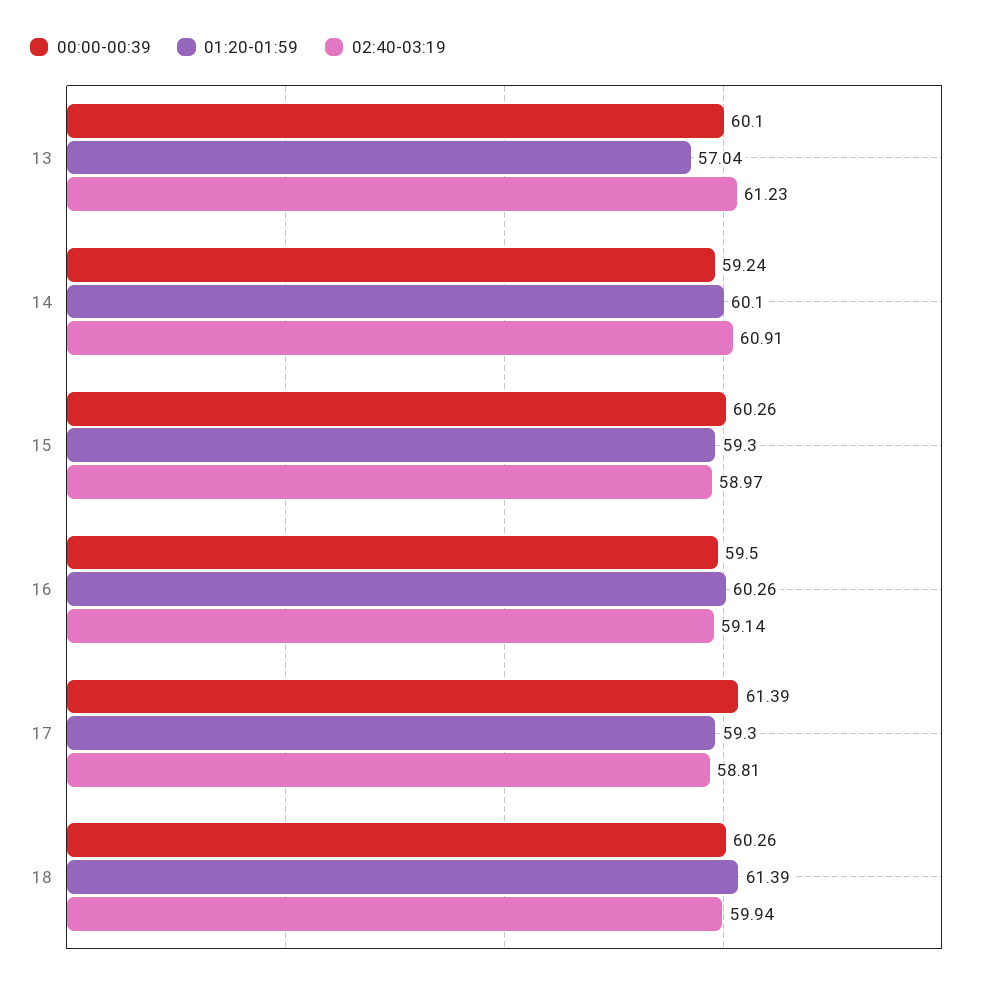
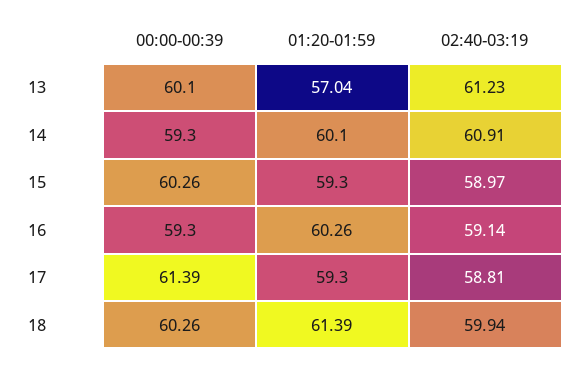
00:00-00:39, 14: 59.24 -> 59.3
00:00-00:39, 16: 59.5 -> 59.3

